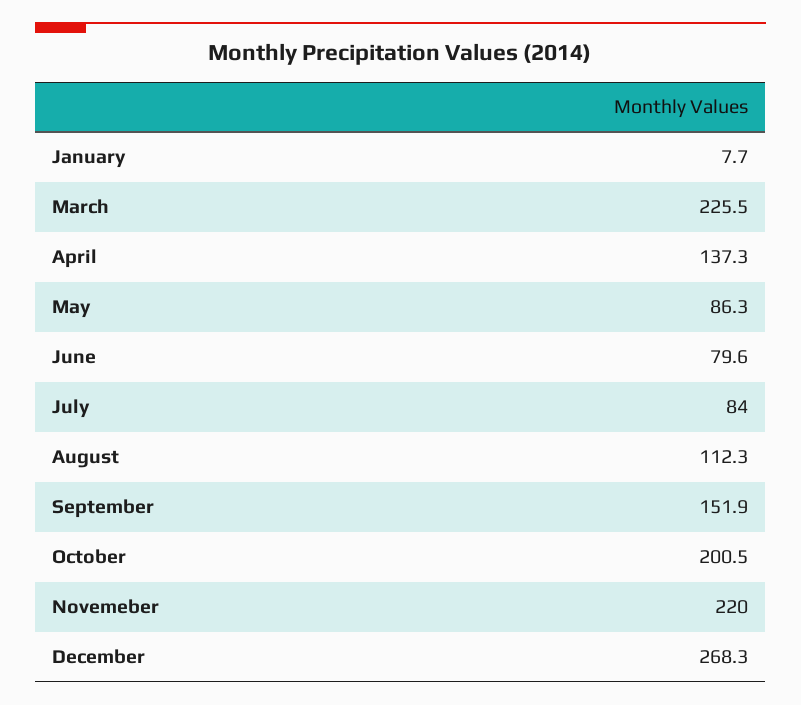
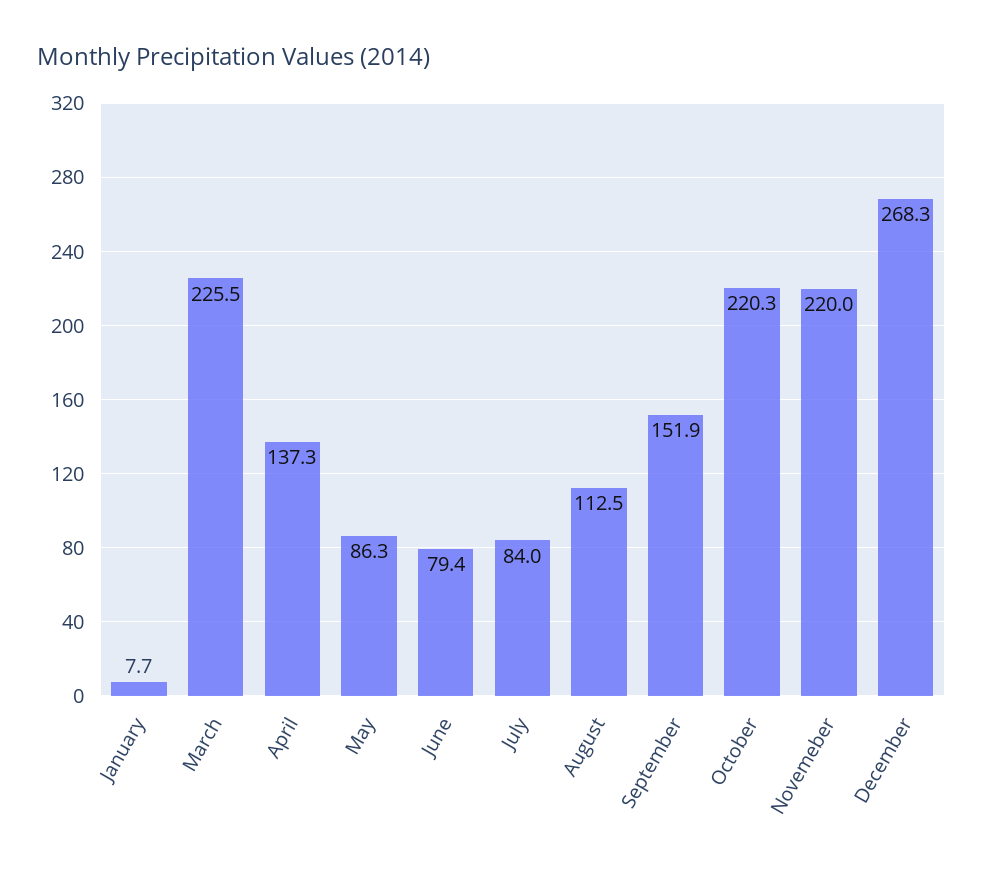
June: 79.6 -> 79.4
August: 112.3 -> 112.5
October: 200.5 -> 220.3

